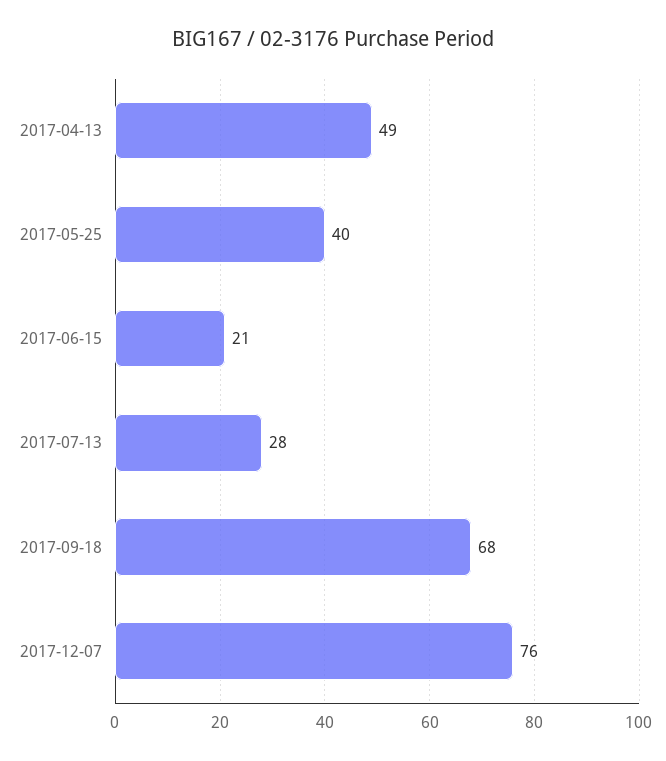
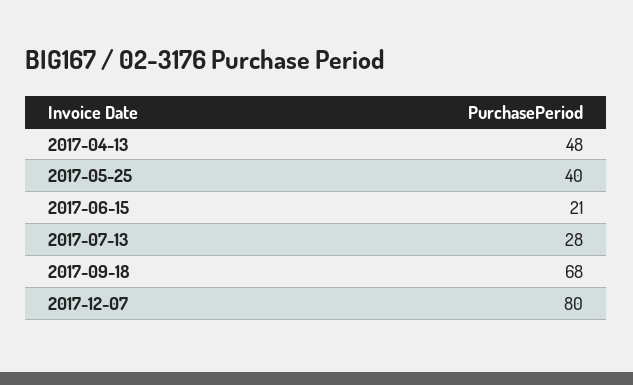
2017-04-13: 49 -> 48
2017-12-07: 76 -> 80

